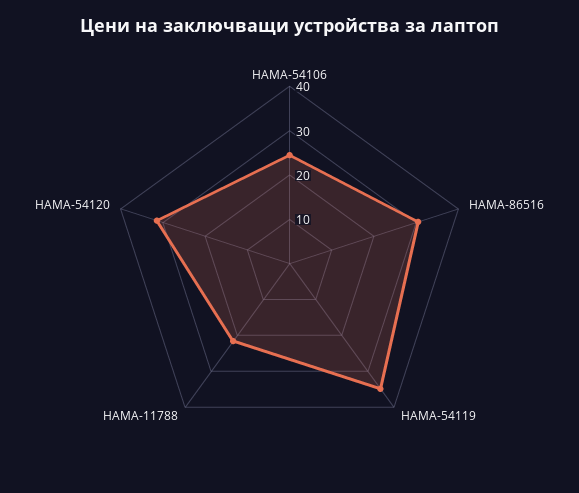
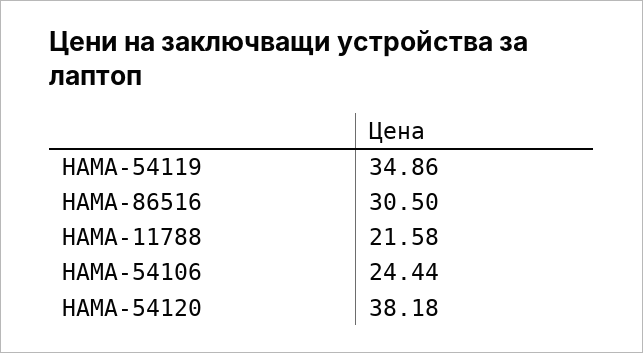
HAMA-54120: 32 -> 38.18

